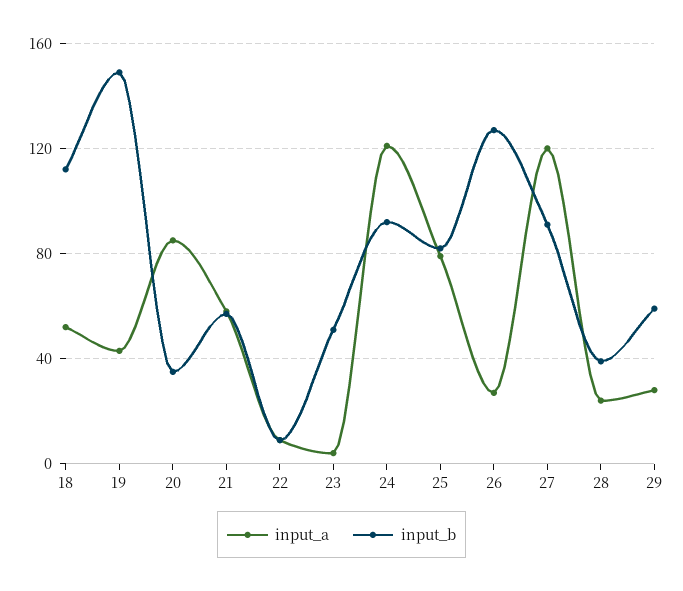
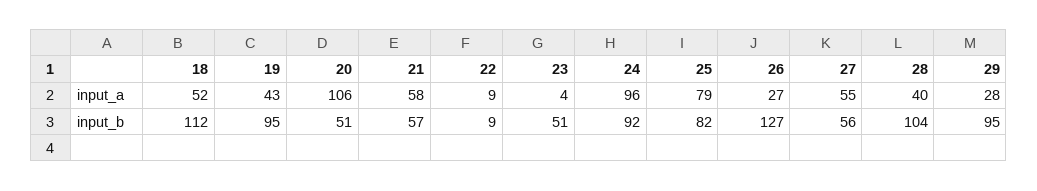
input_b, 19: 150 -> 95
input_a, 20: 85 -> 106
input_b, 20: 35 -> 51
input_a, 24: 120 -> 96
input_a, 27: 120 -> 55
input_b, 27: 90 -> 56
input_a, 28: 25 -> 40
input_b, 28: 40 -> 104
input_b, 29: 60 -> 95

